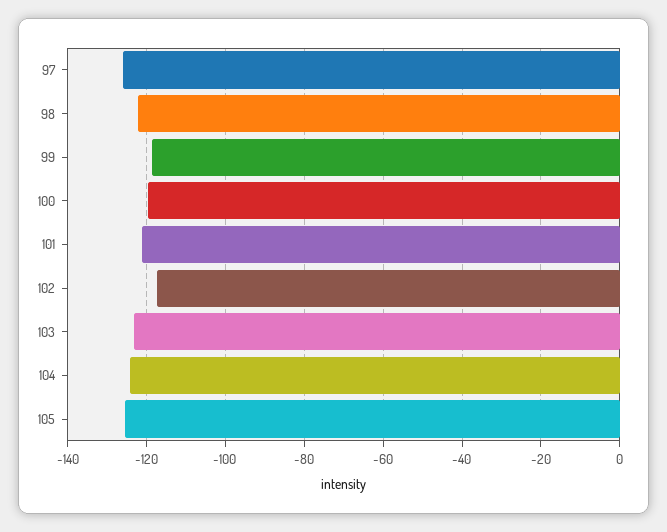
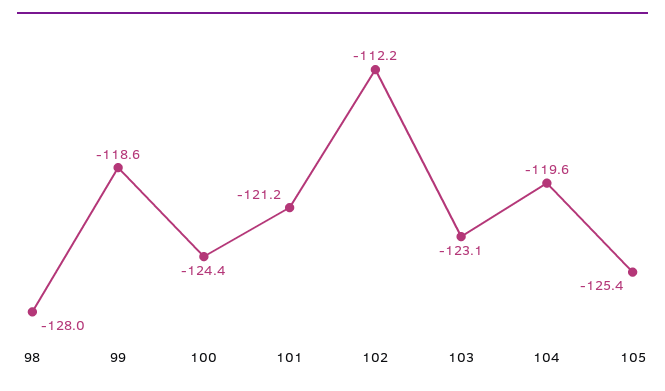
97: -126 -> none
98: -122 -> -128
100: -120 -> -124.4
102: -118 -> -112.2
104: -124 -> -119.6

